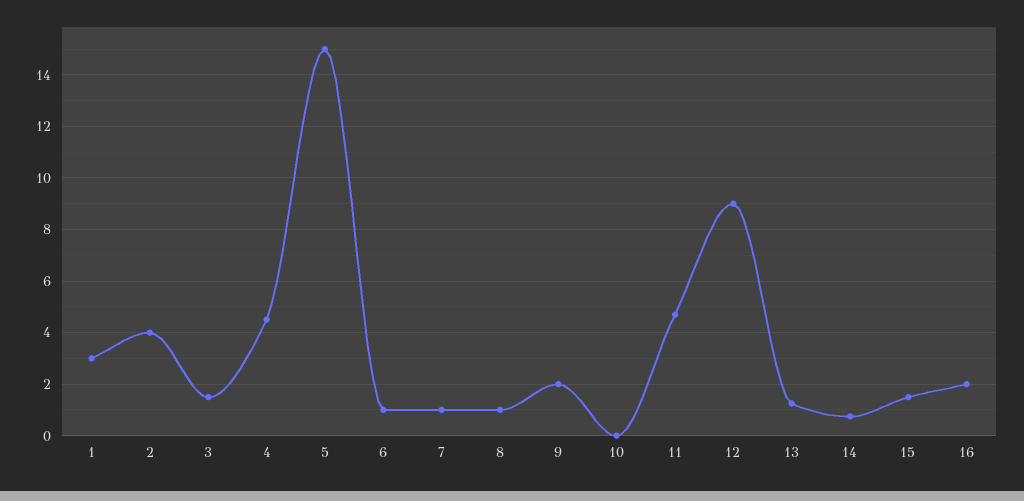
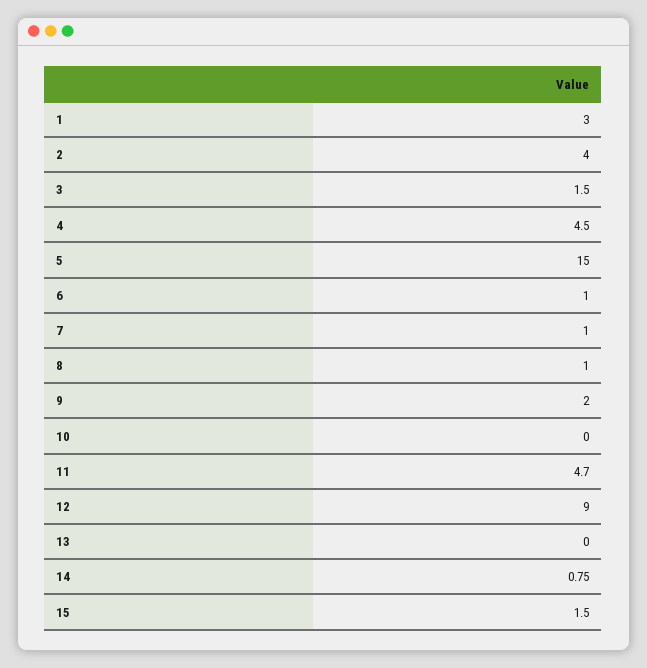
13: 1.25 -> 0
16: 2 -> none

